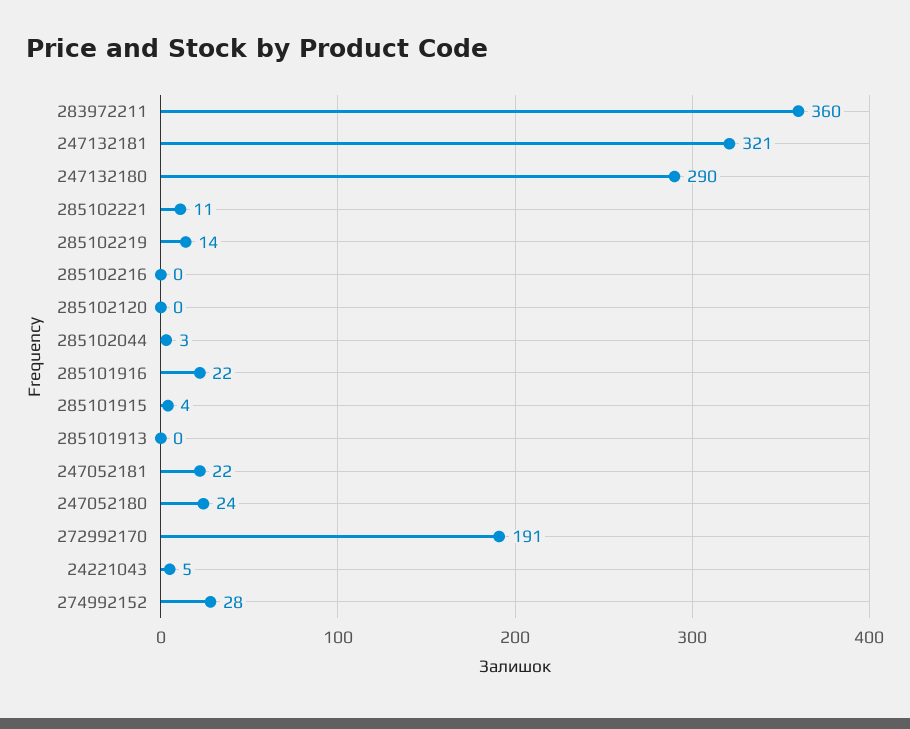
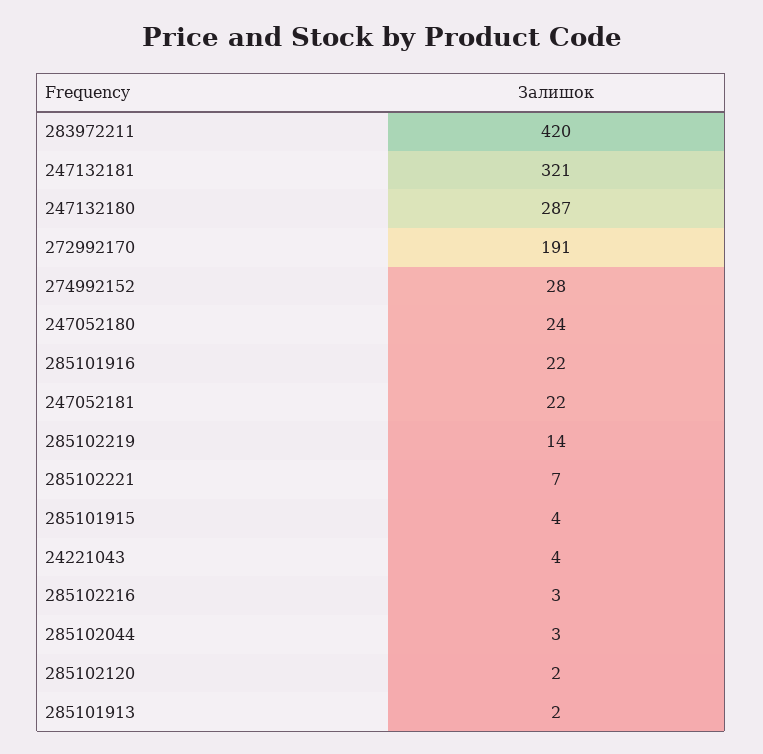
283972211: 360 -> 420
247132180: 290 -> 287
285102221: 11 -> 7
285102216: 0 -> 3
285102120: 0 -> 2
285101913: 0 -> 2
24221043: 5 -> 4

